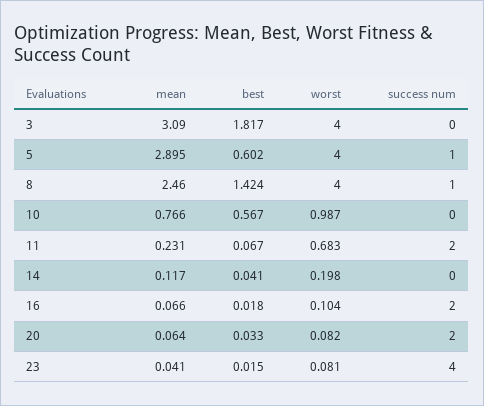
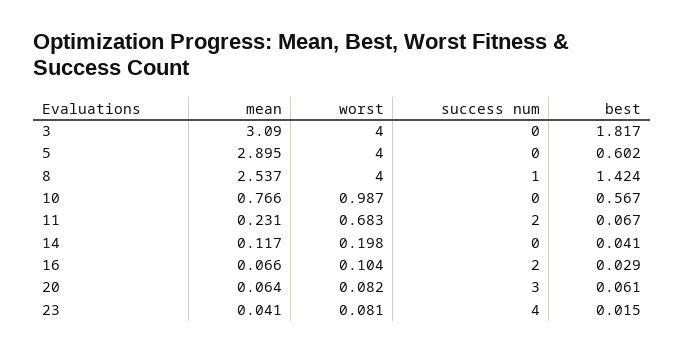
success num, 5: 1 -> 0
mean, 8: 2.46 -> 2.537
best, 16: 0.018 -> 0.029
best, 20: 0.033 -> 0.061
success num, 20: 2 -> 3

